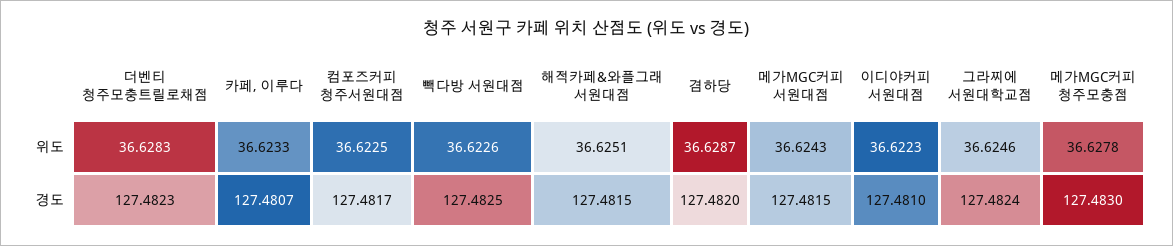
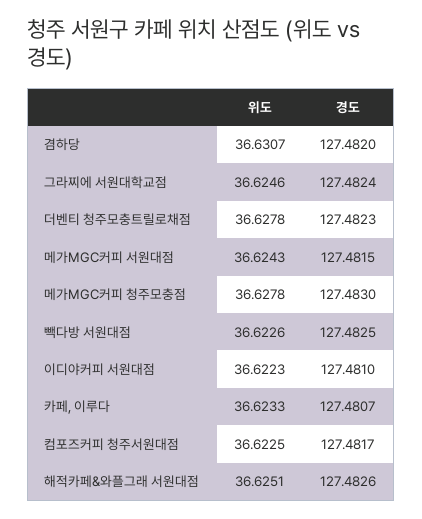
더벤티 청주모충트릴로채점, 위도: 36.6283 -> 36.6278
겸하당, 위도: 36.6287 -> 36.6307
해적카페&와플그래 서원대점, 경도: 127.4815 -> 127.4826

